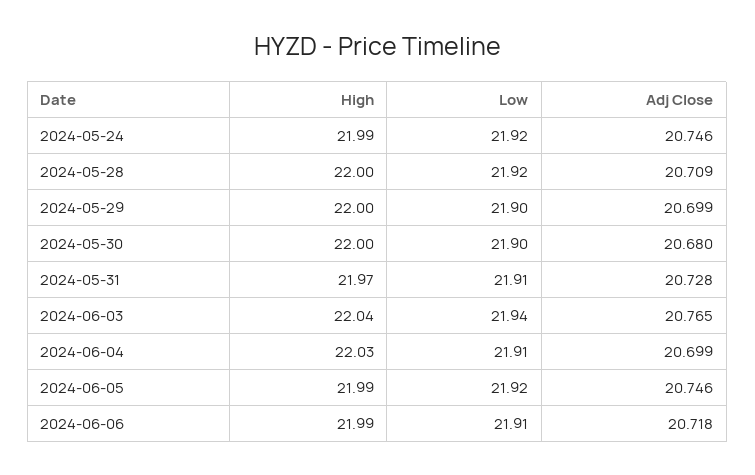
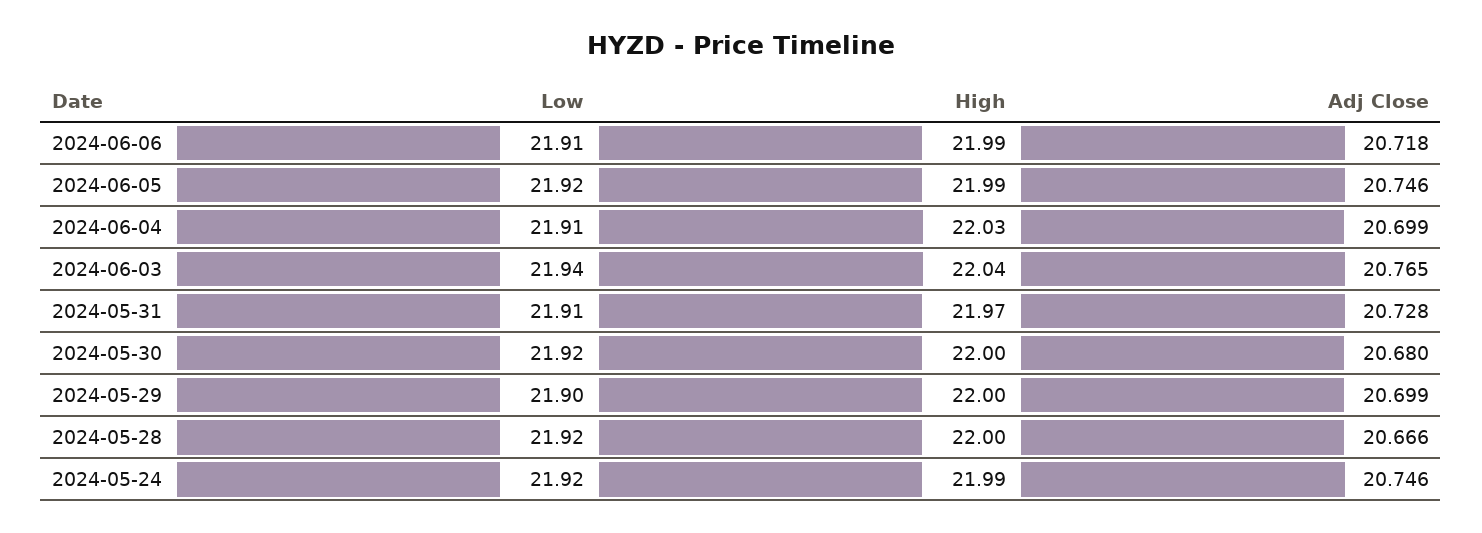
Adj Close, 2024-05-28: 20.709 -> 20.666
Low, 2024-05-30: 21.9 -> 21.92

